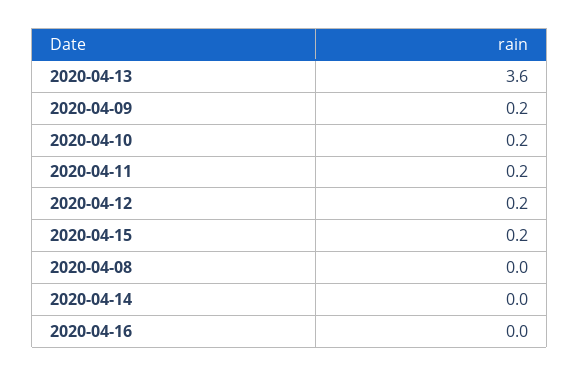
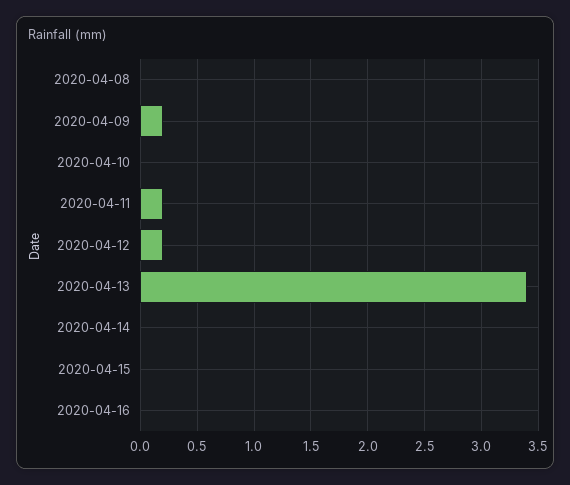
2020-04-13: 3.6 -> 3.4
2020-04-10: 0.2 -> 0
2020-04-15: 0.2 -> 0

